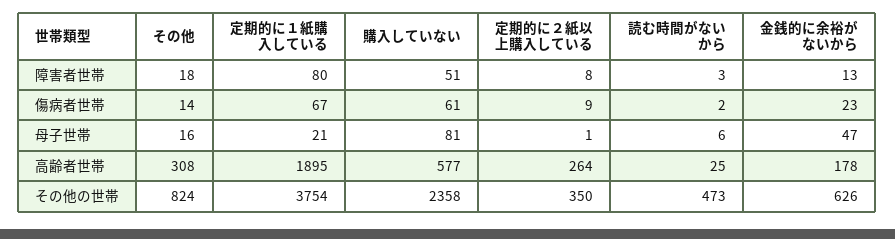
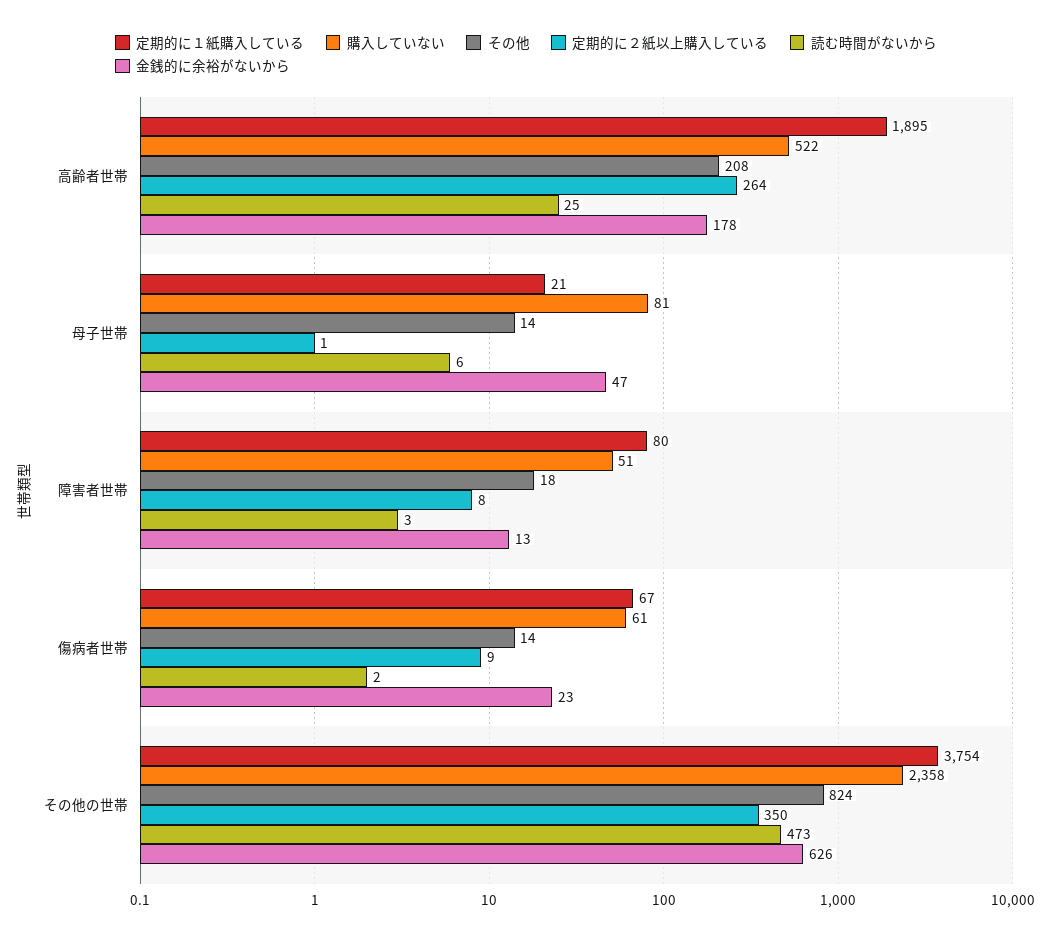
その他, 母子世帯: 16 -> 14
その他, 高齢者世帯: 308 -> 208
購入していない, 高齢者世帯: 577 -> 522

